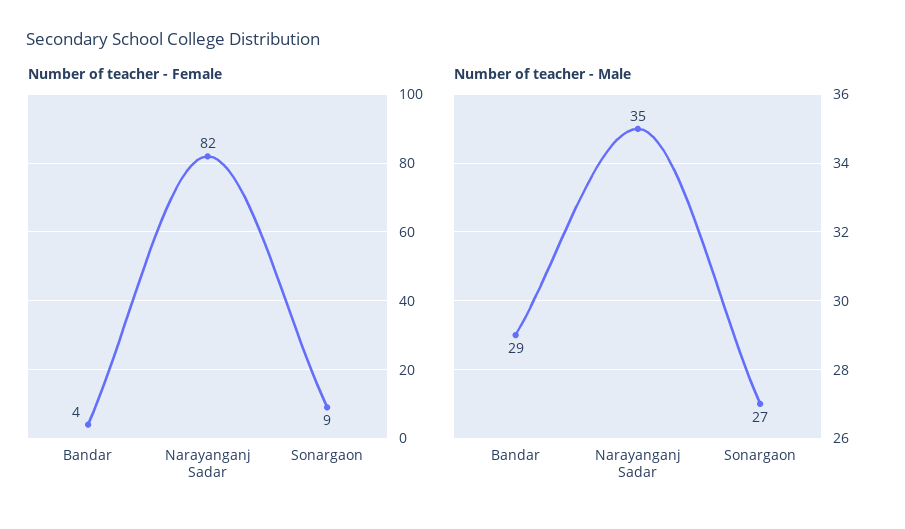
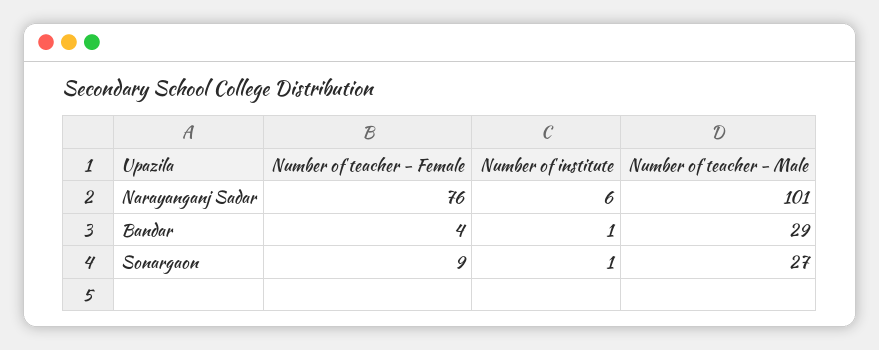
Number of teacher - Female, Narayanganj Sadar: 82 -> 76
Number of teacher - Male, Narayanganj Sadar: 35 -> 101
Number of institute, Narayanganj Sadar: none -> 6
Number of institute, Bandar: none -> 1
Number of institute, Sonargaon: none -> 1

